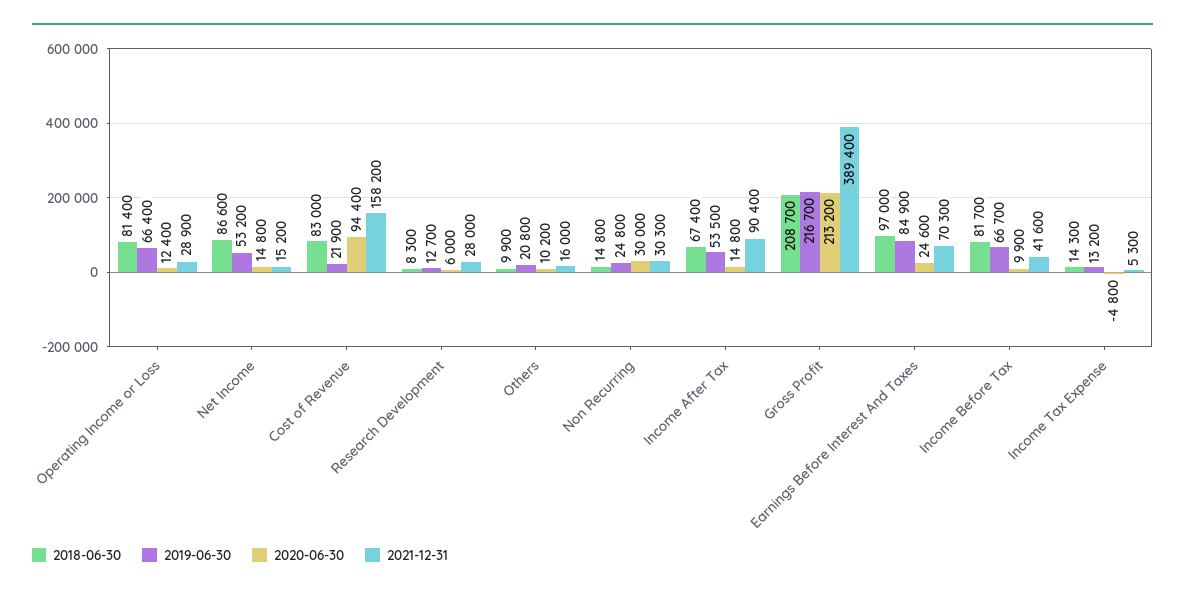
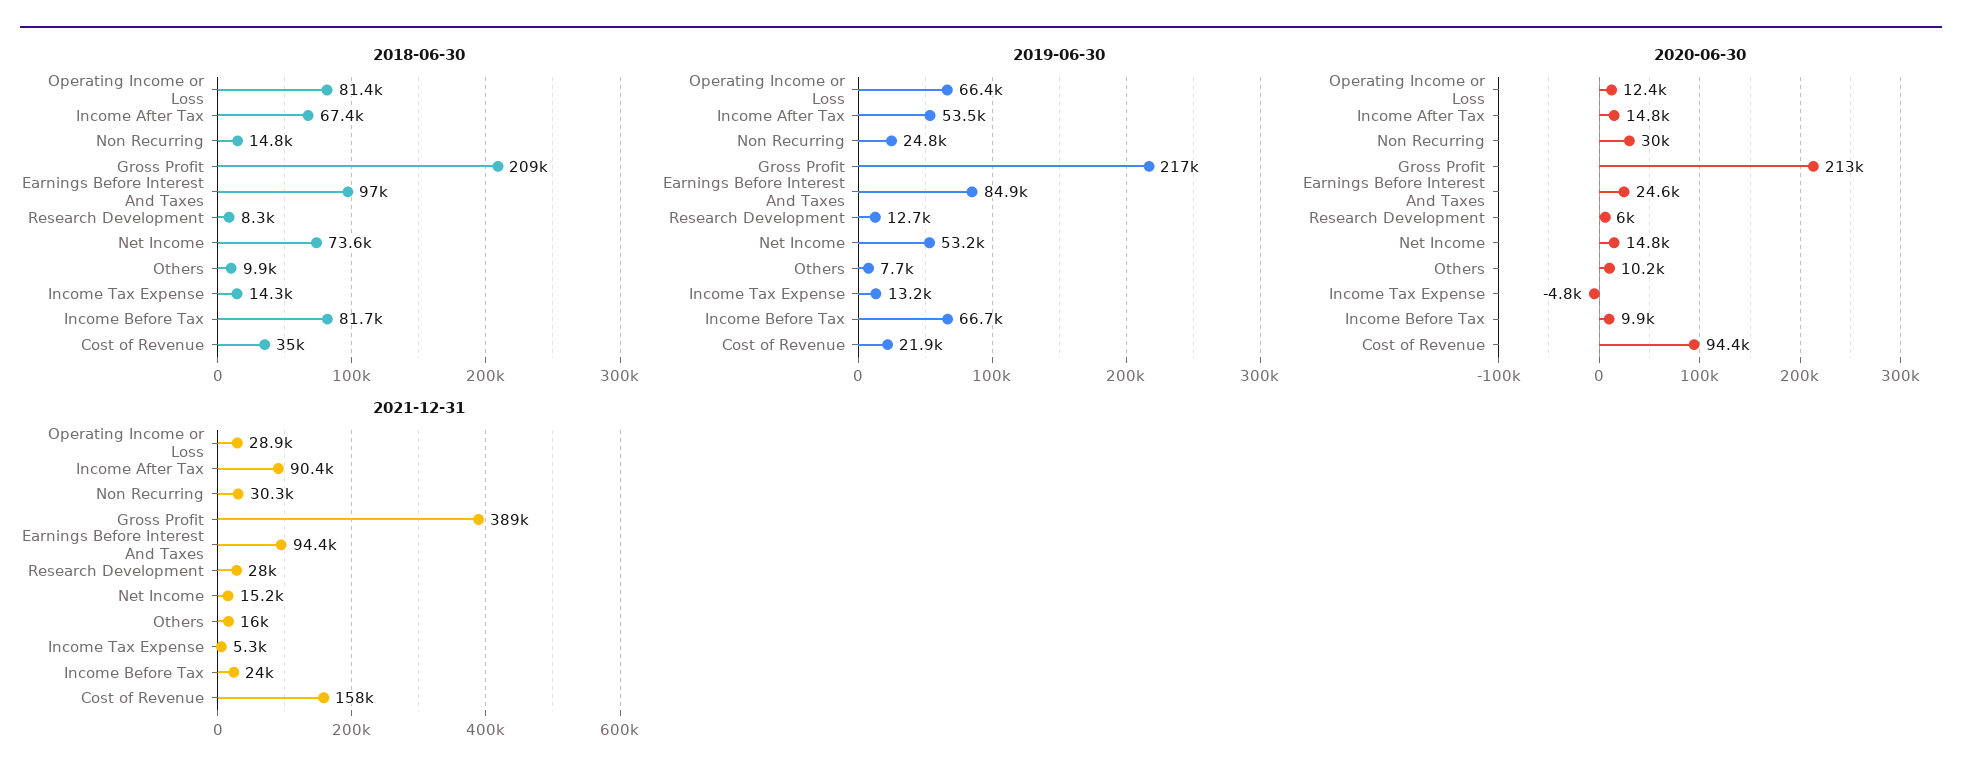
2018-06-30, Net Income: 86600 -> 73600
2018-06-30, Cost of Revenue: 83000 -> 35000
2019-06-30, Others: 20800 -> 7700
2021-12-31, Earnings Before Interest And Taxes: 70300 -> 94400
2021-12-31, Income Before Tax: 41600 -> 24000

